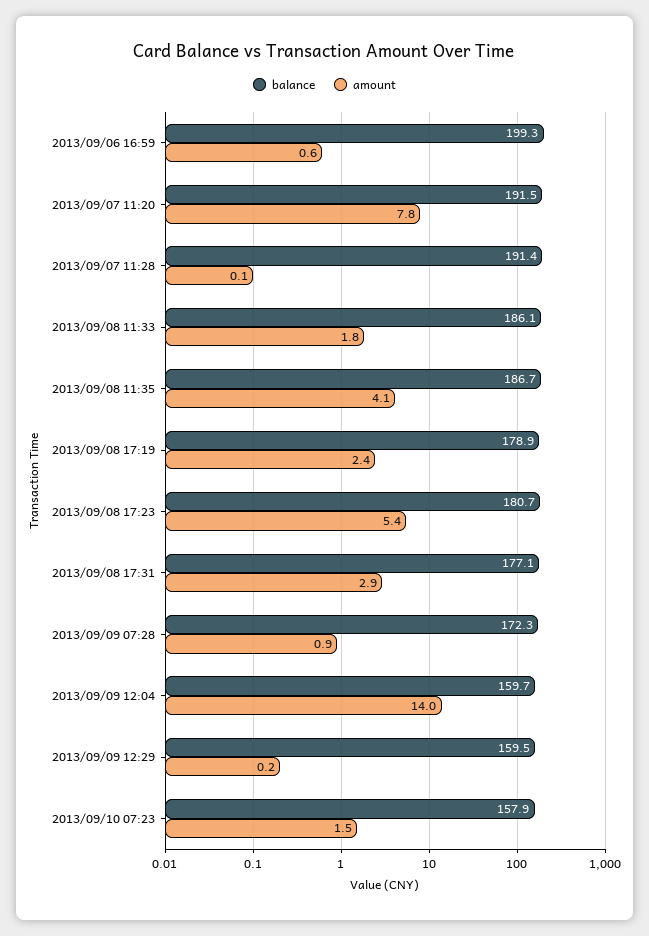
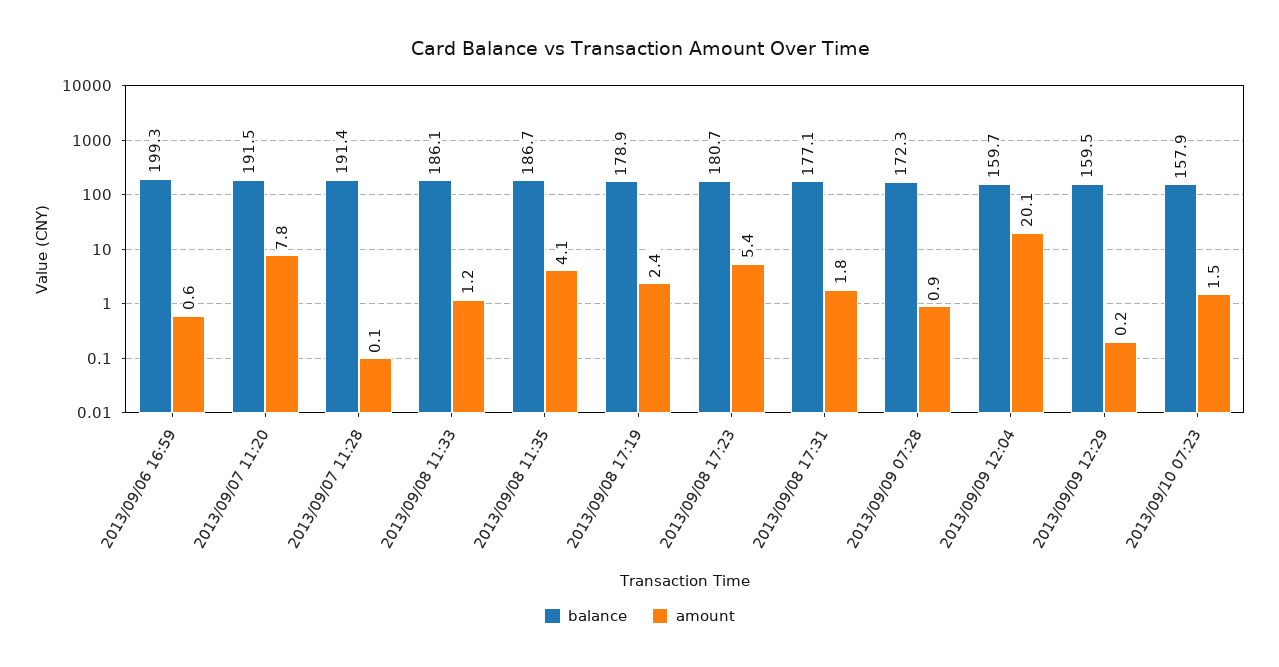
amount, 2013/09/08 11:33: 1.8 -> 1.2
amount, 2013/09/08 17:31: 2.9 -> 1.8
amount, 2013/09/09 12:04: 14 -> 20.1

